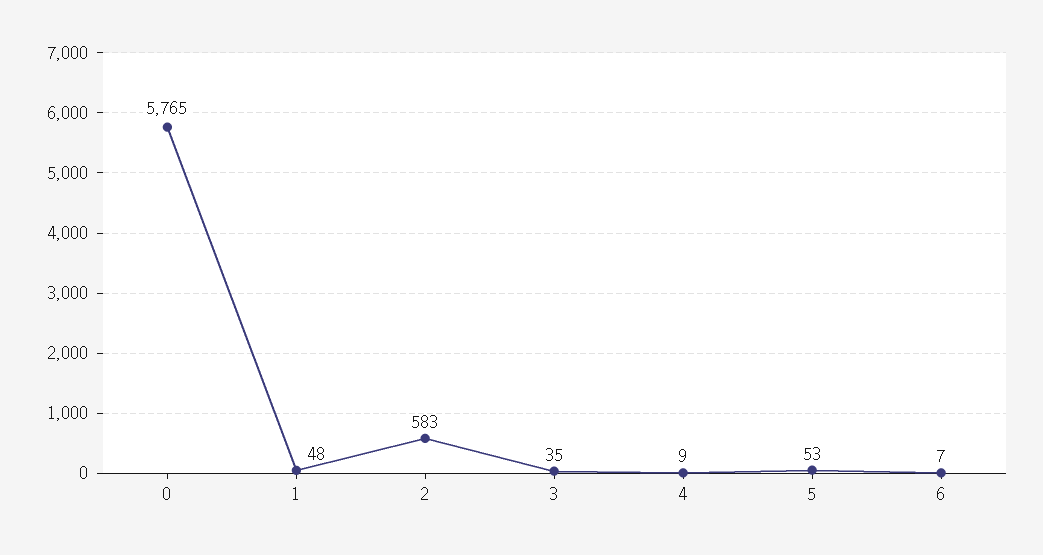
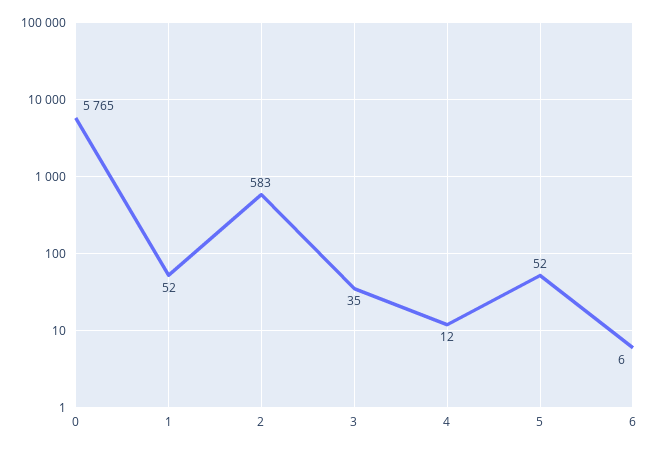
1: 48 -> 52
4: 9 -> 12
5: 53 -> 52
6: 7 -> 6

